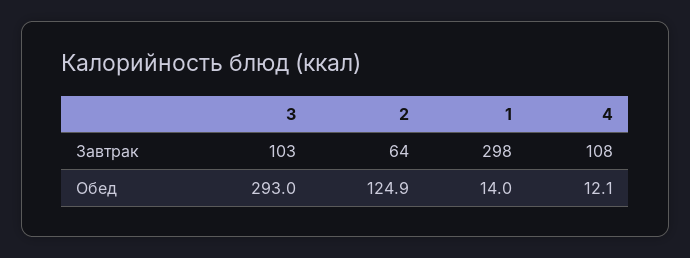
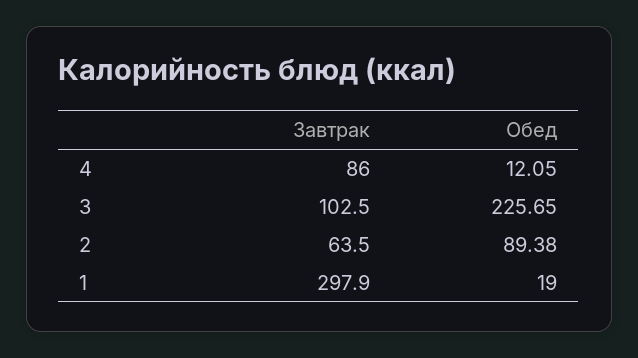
4, Завтрак: 108 -> 86
3, Обед: 293 -> 225.65
2, Обед: 124.9 -> 89.38
1, Обед: 14 -> 19

